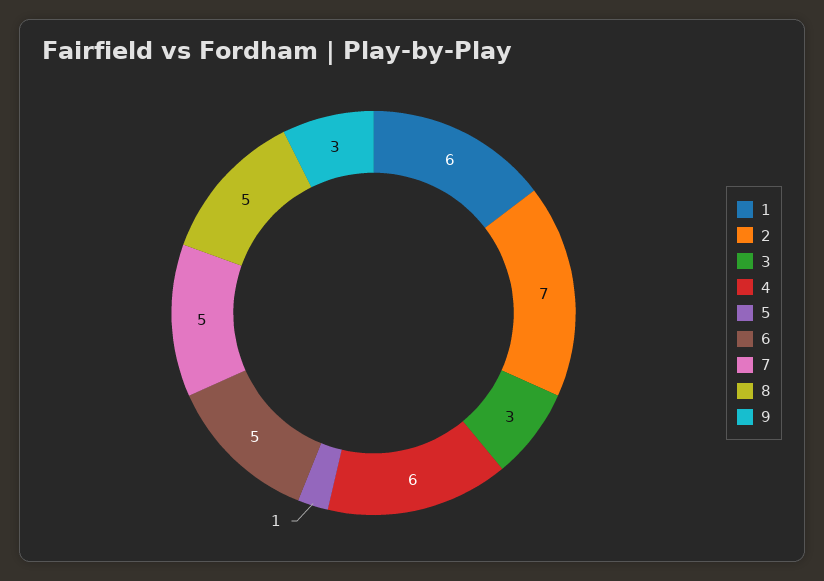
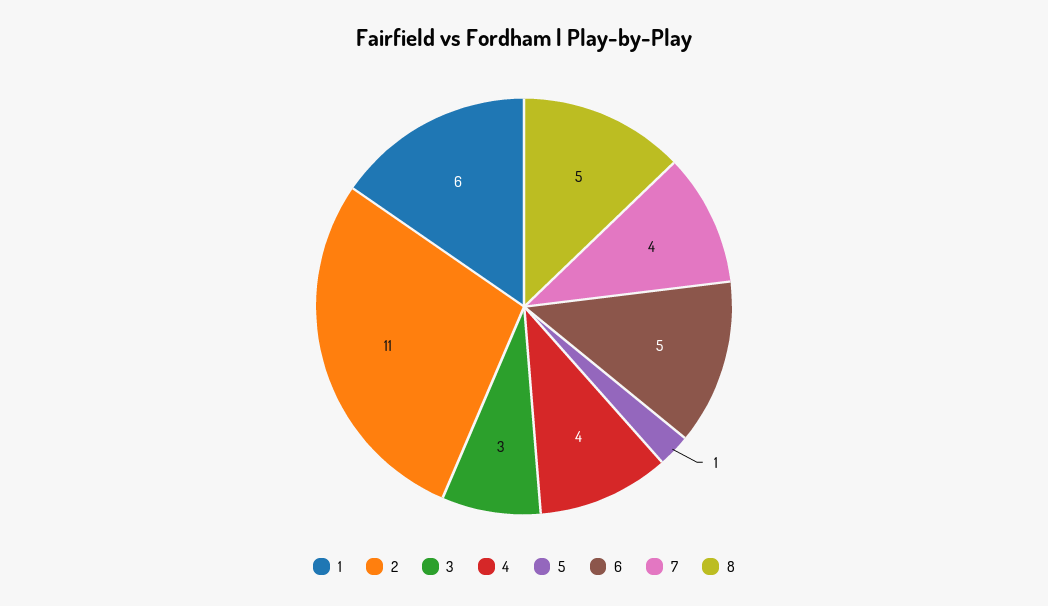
2: 7 -> 11
4: 6 -> 4
7: 5 -> 4
9: 3 -> none

